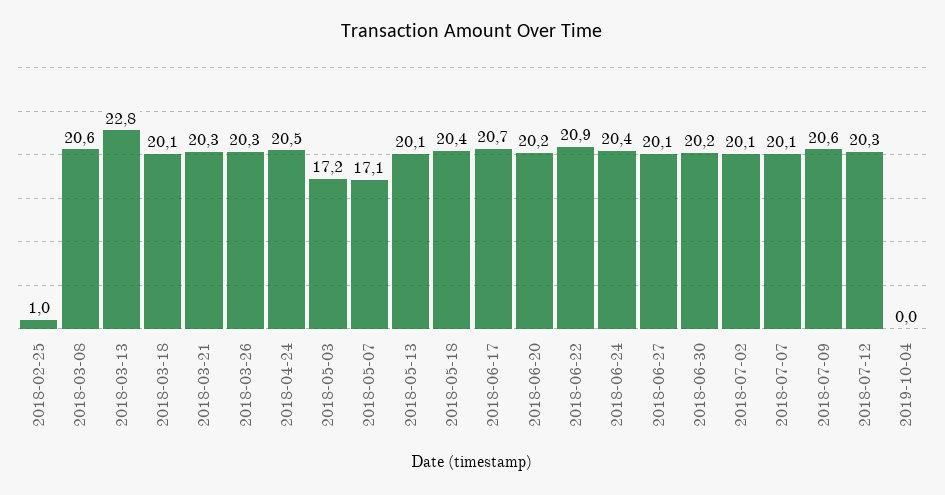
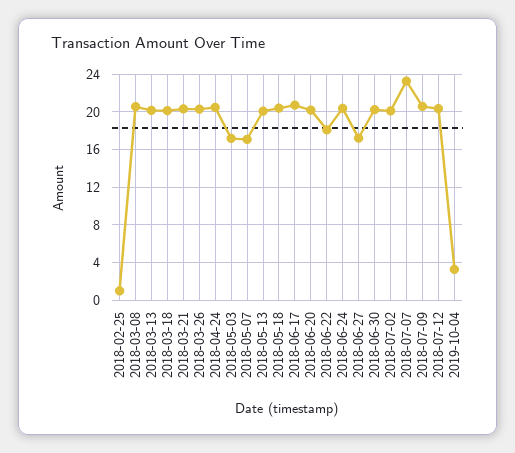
2018-03-13: 22.8 -> 20
2018-06-22: 20.9 -> 18
2018-06-27: 20.1 -> 17
2018-07-07: 20.1 -> 23
2019-10-04: 0 -> 3

